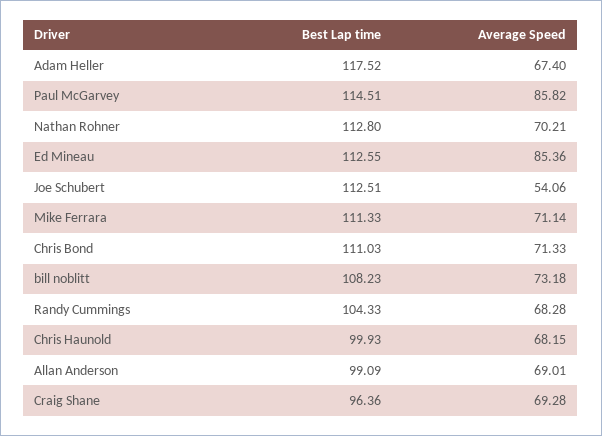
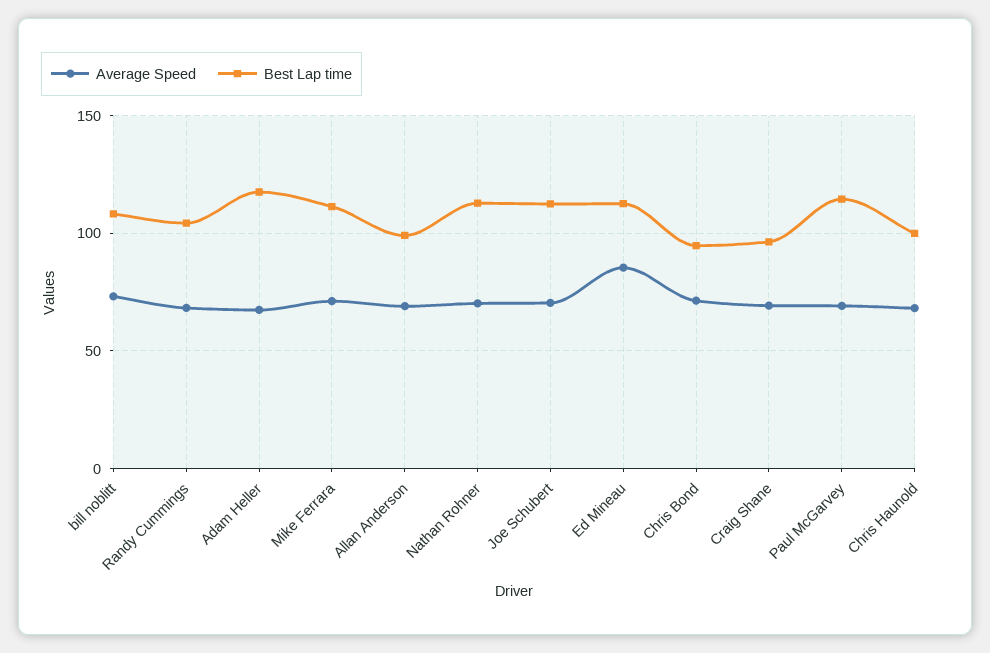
Average Speed, Paul McGarvey: 85.82 -> 70
Average Speed, Joe Schubert: 54.06 -> 70
Best Lap time, Chris Bond: 111.03 -> 95

